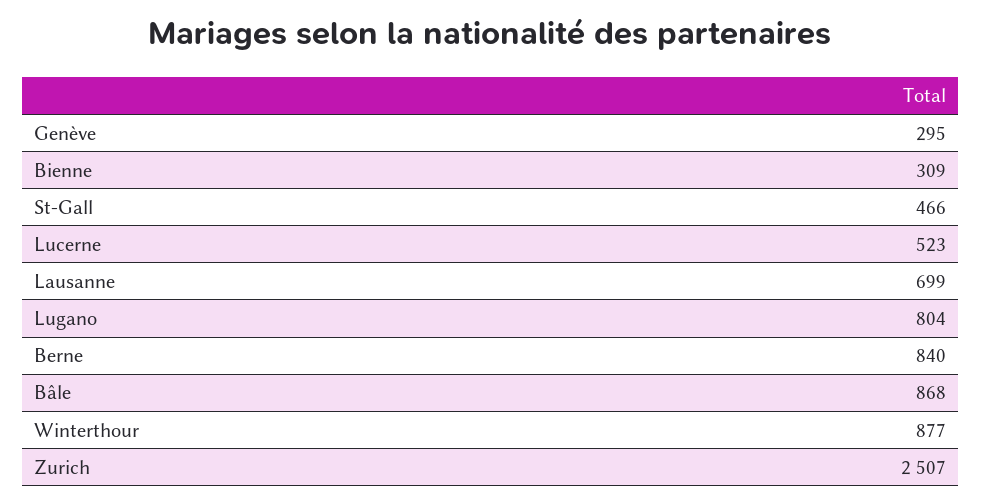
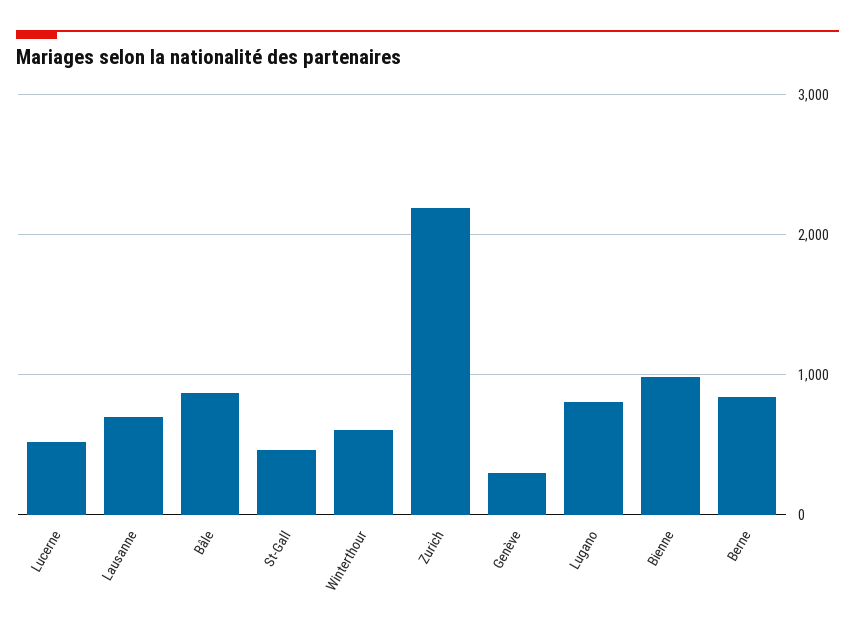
Bienne: 309 -> 1000
Winterthour: 877 -> 600
Zurich: 2507 -> 2200

